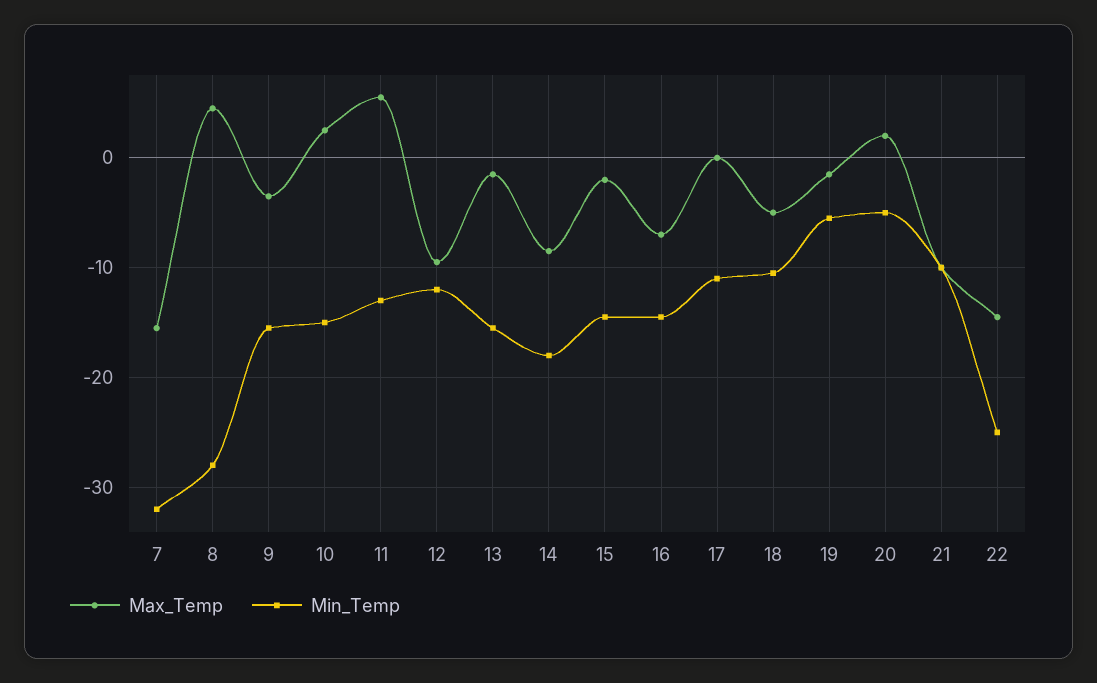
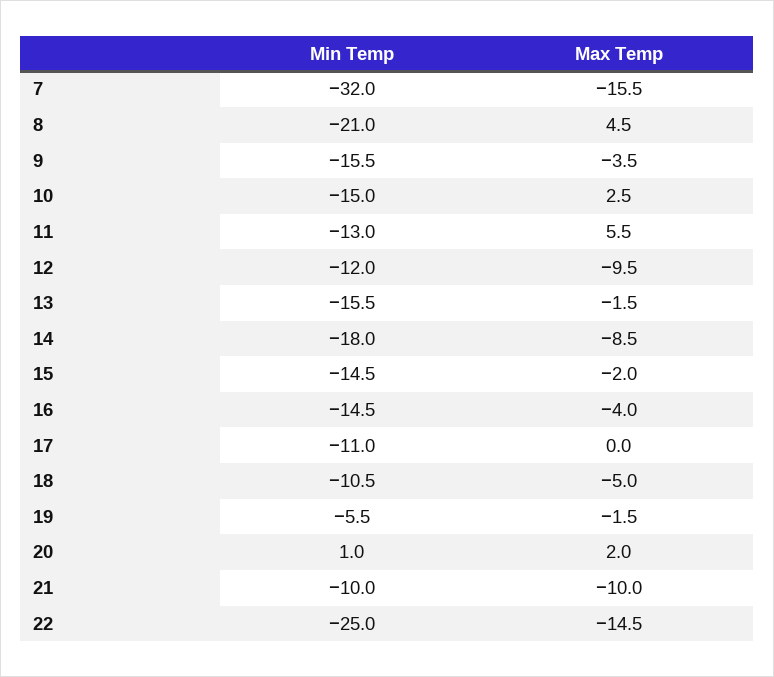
Min_Temp, 8: -28 -> -21
Max_Temp, 16: -7 -> -4
Min_Temp, 20: -5 -> 1

